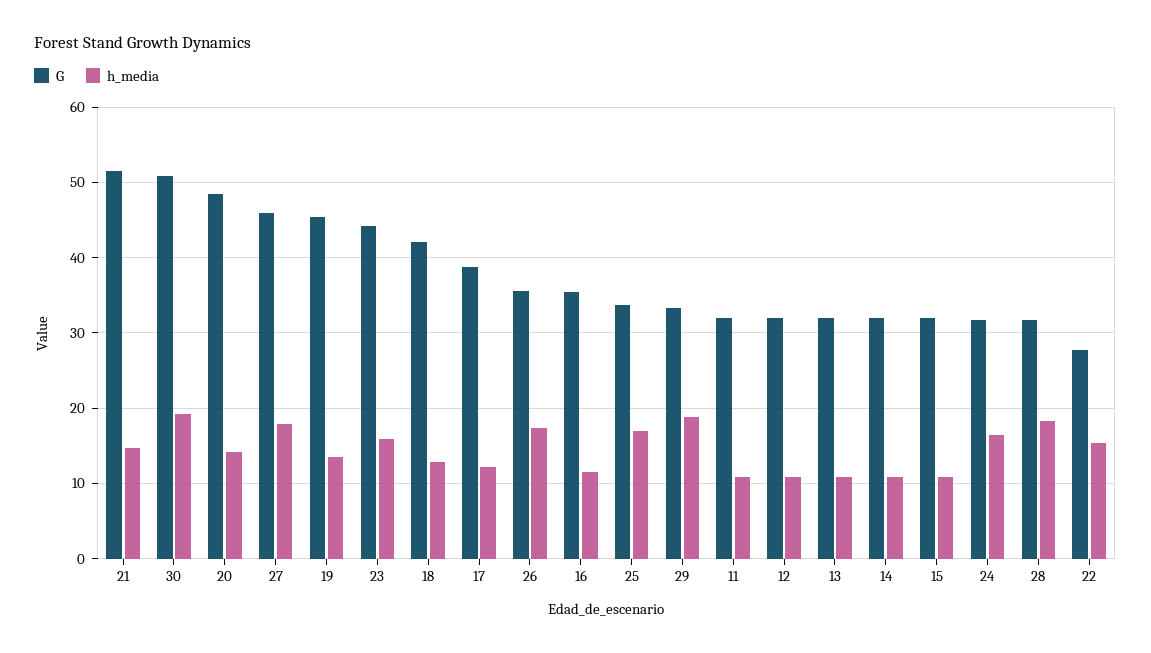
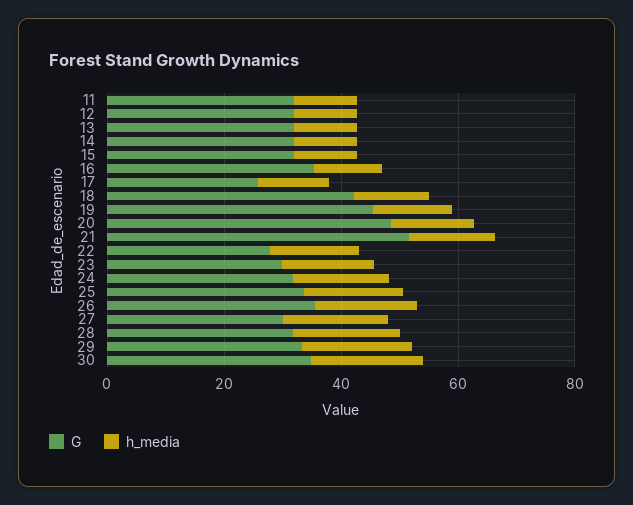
G, 30: 51 -> 35
G, 27: 46 -> 30
G, 23: 44 -> 30
G, 17: 39 -> 25

